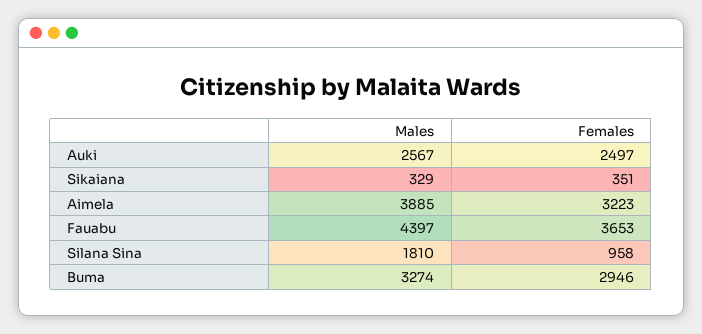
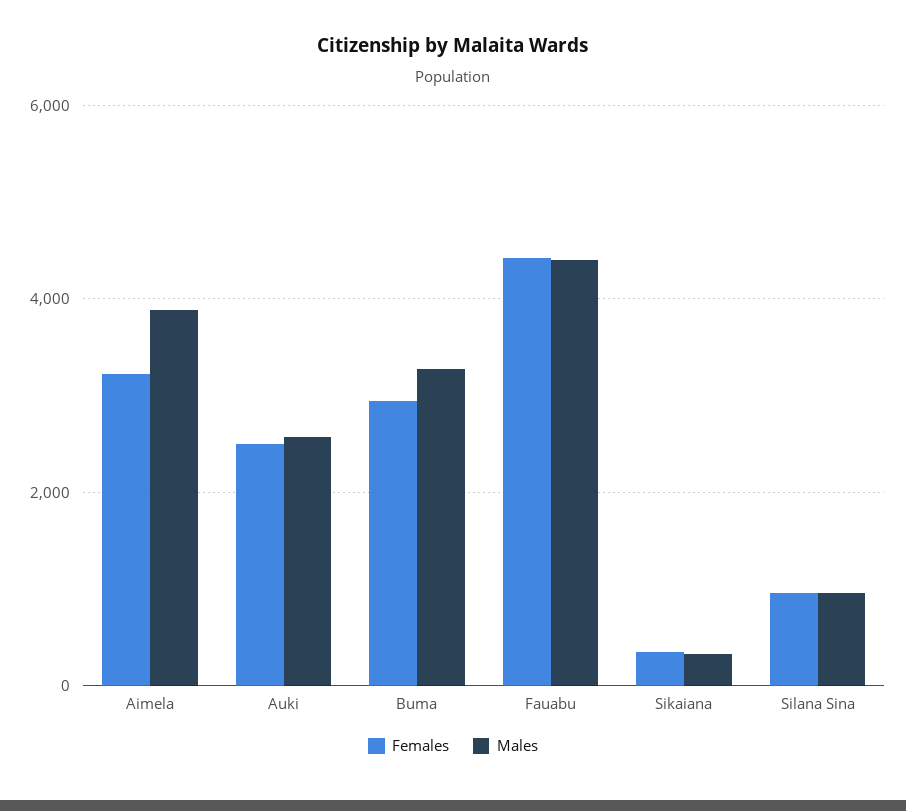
Females, Fauabu: 3653 -> 4400
Males, Silana Sina: 1810 -> 1000

